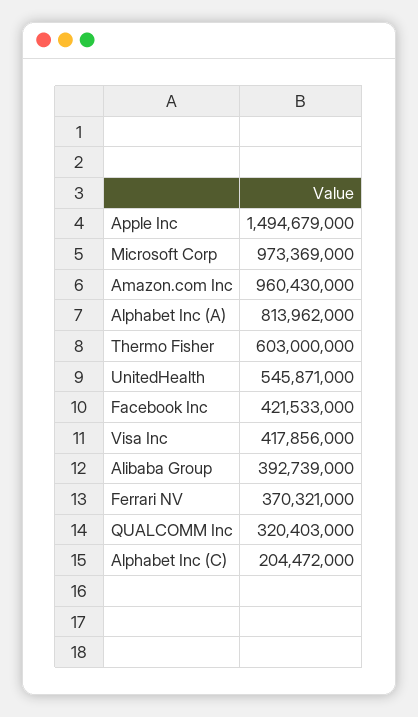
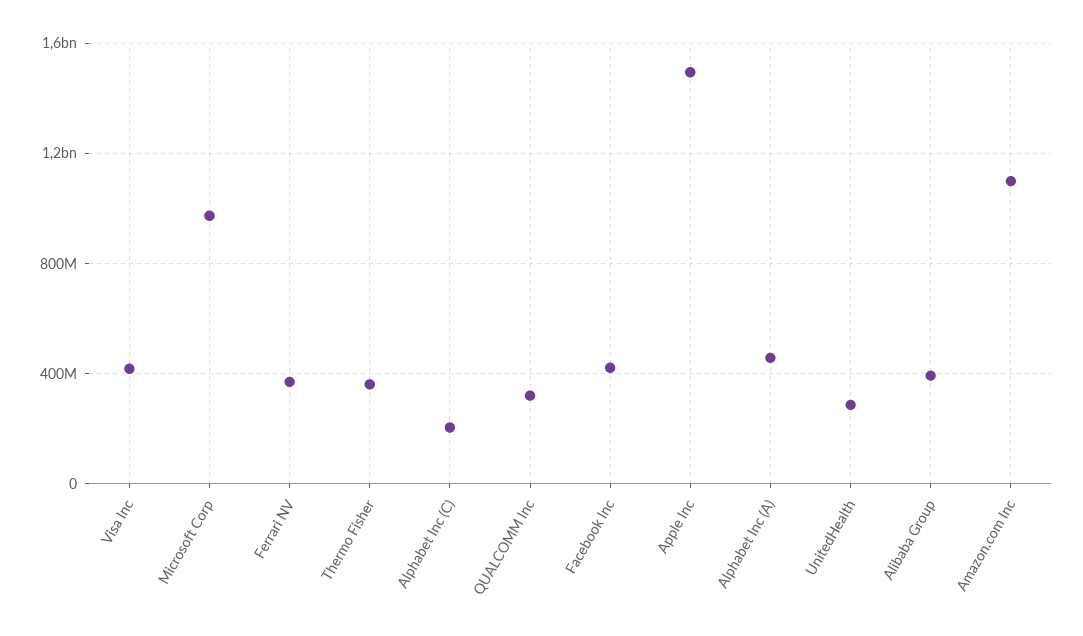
Amazon.com Inc: 960430000 -> 1100000000
Alphabet Inc (A): 813962000 -> 450000000
Thermo Fisher: 603000000 -> 350000000
UnitedHealth: 545871000 -> 300000000

